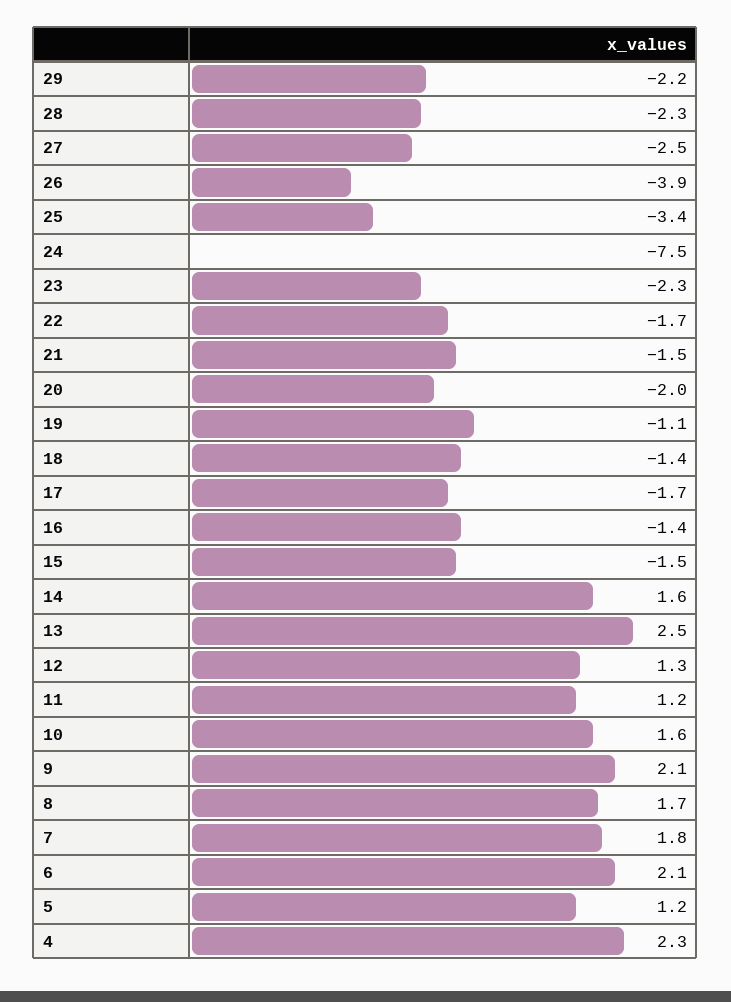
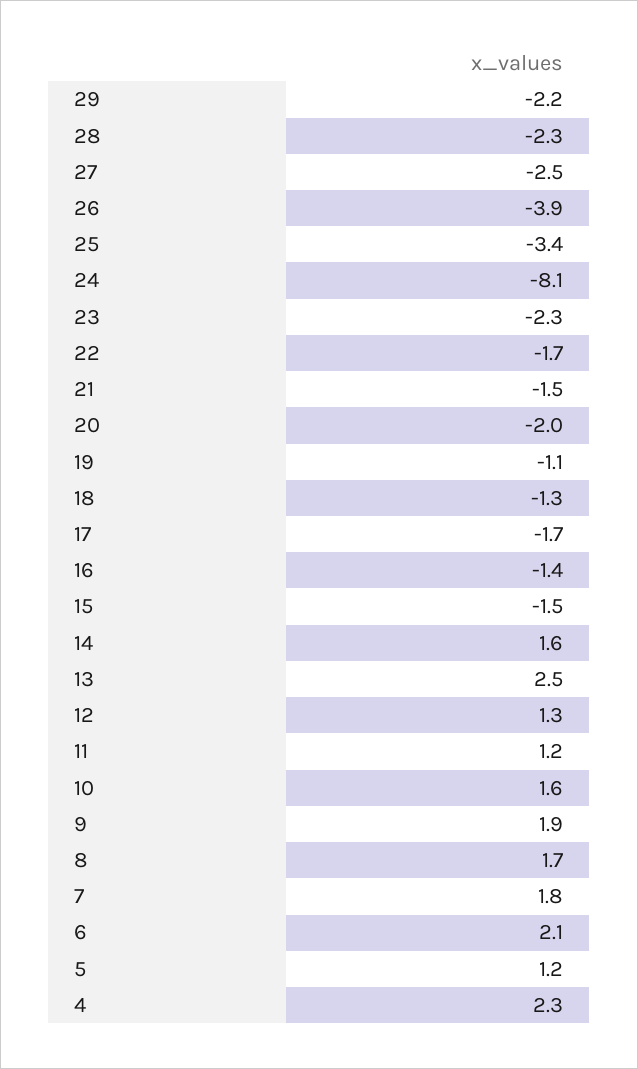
24: -7.5 -> -8.1
18: -1.4 -> -1.3
9: 2.1 -> 1.9

